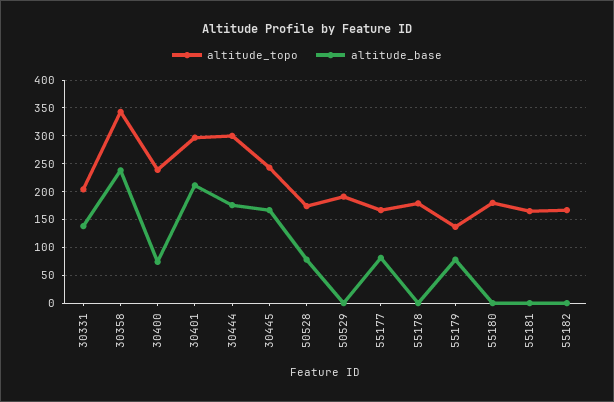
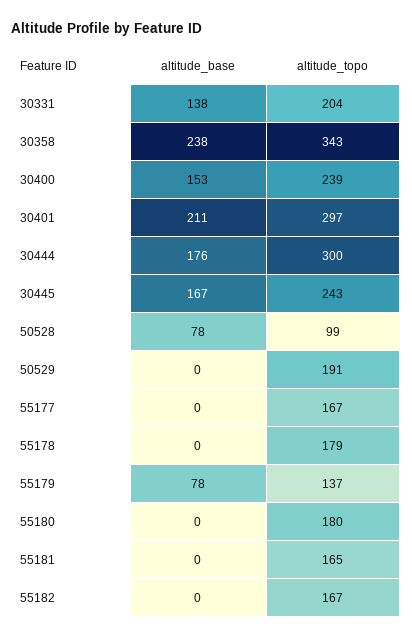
altitude_base, 30400: 75 -> 153
altitude_topo, 50528: 175 -> 99
altitude_base, 55177: 75 -> 0

